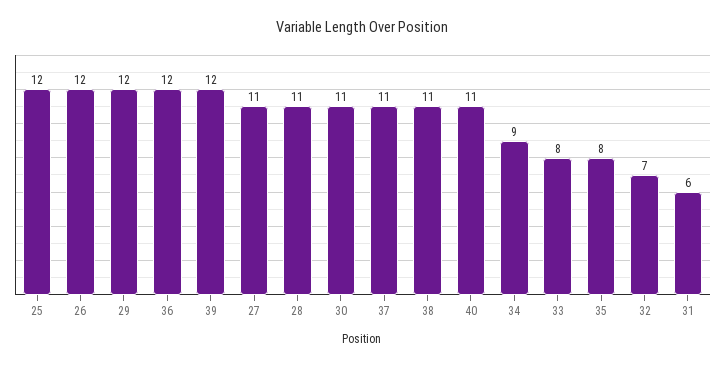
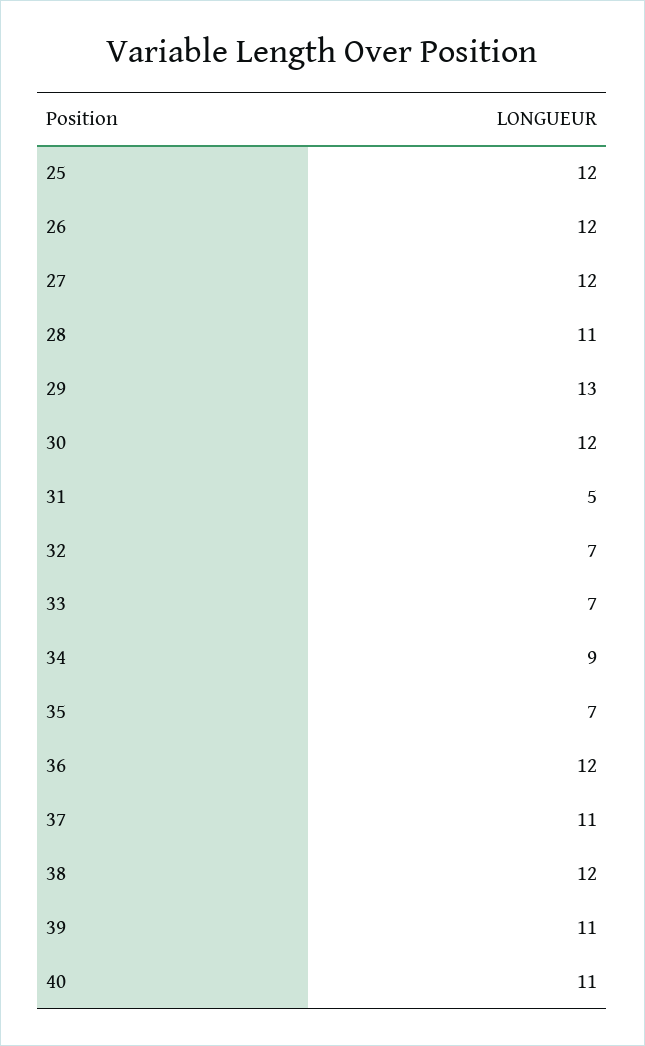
29: 12 -> 13
39: 12 -> 11
27: 11 -> 12
30: 11 -> 12
38: 11 -> 12
33: 8 -> 7
35: 8 -> 7
31: 6 -> 5

